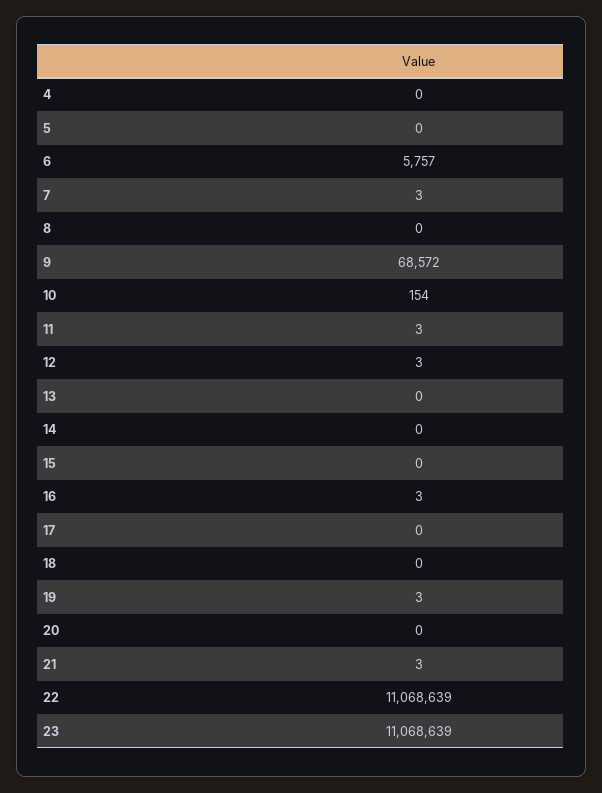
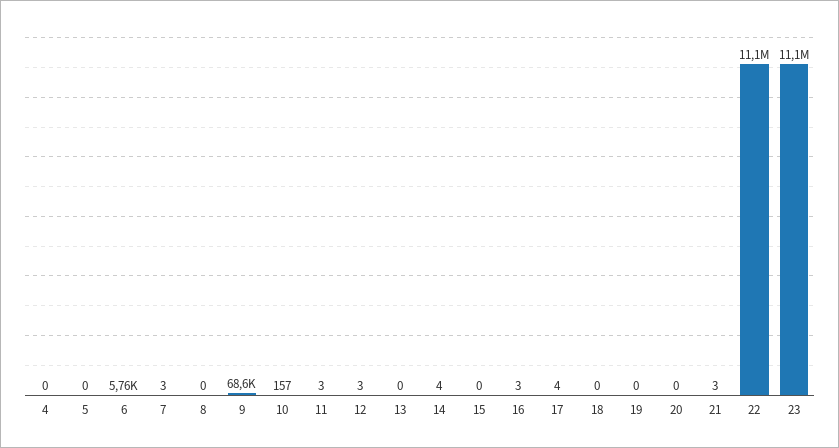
10: 154 -> 157
14: 0 -> 4
17: 0 -> 4
19: 3 -> 0

